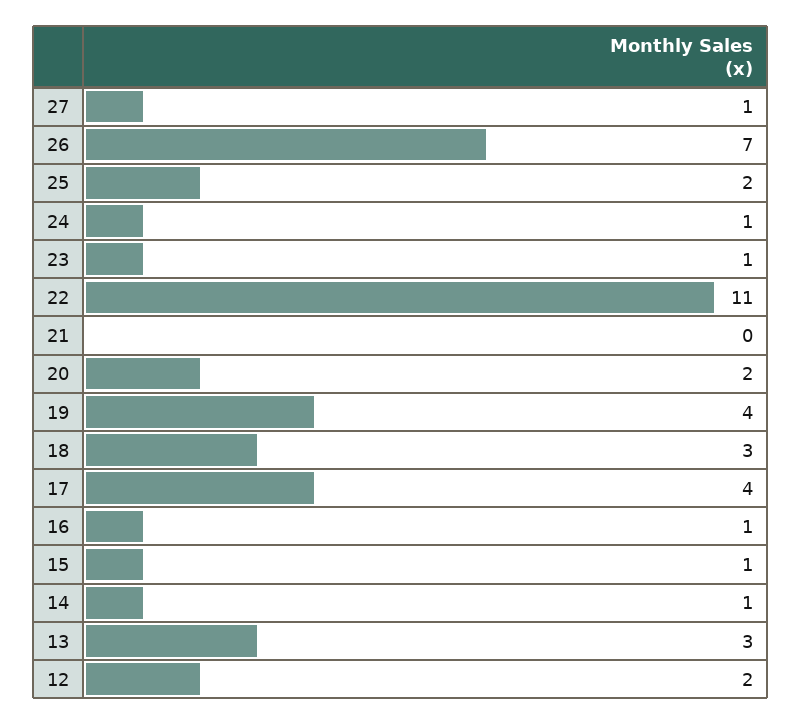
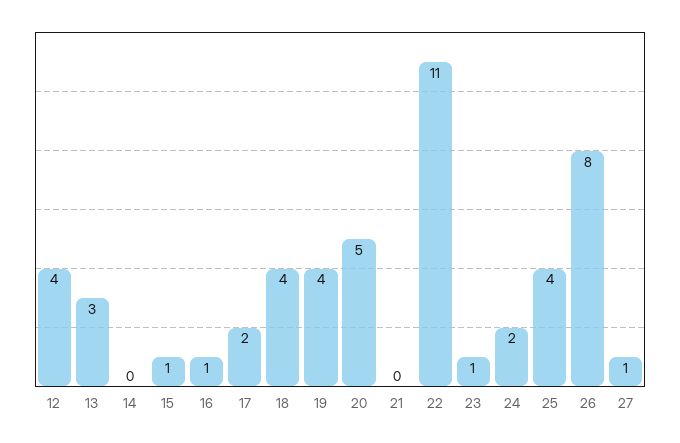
26: 7 -> 8
25: 2 -> 4
24: 1 -> 2
20: 2 -> 5
18: 3 -> 4
17: 4 -> 2
14: 1 -> 0
12: 2 -> 4

